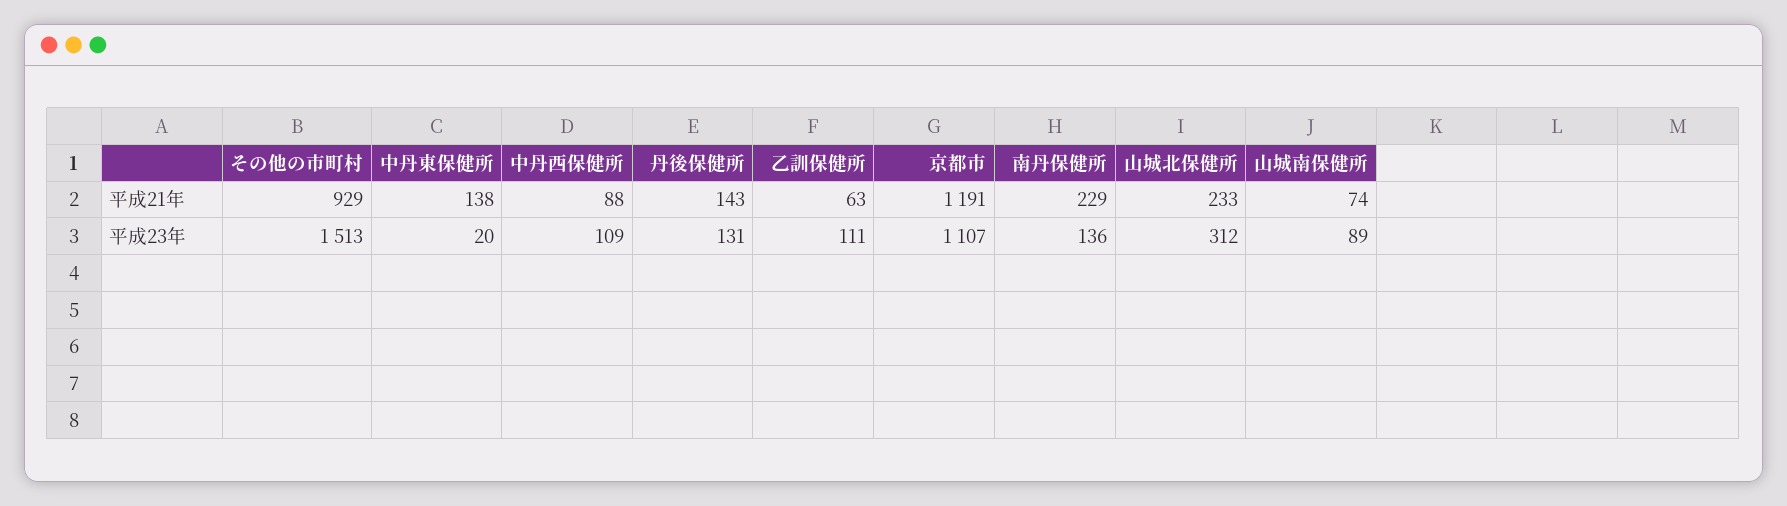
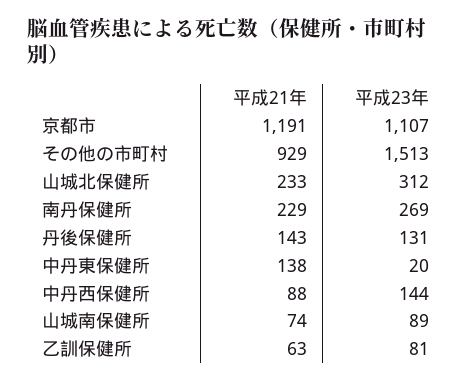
中丹西保健所, 平成23年: 109 -> 144
乙訓保健所, 平成23年: 111 -> 81
南丹保健所, 平成23年: 136 -> 269

